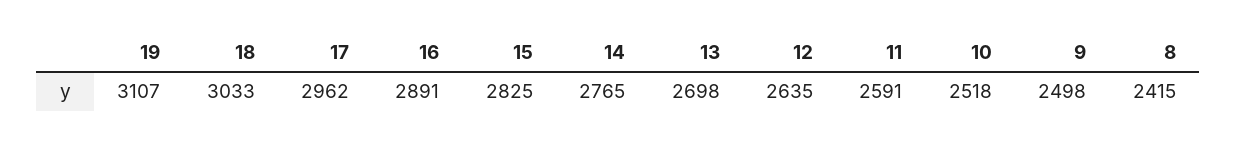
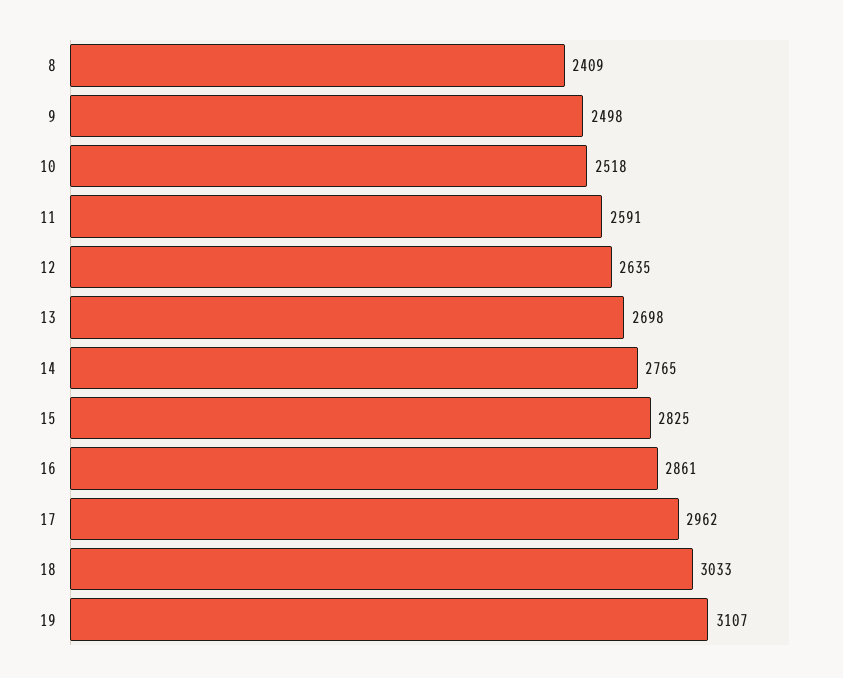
16: 2891 -> 2861
8: 2415 -> 2409

